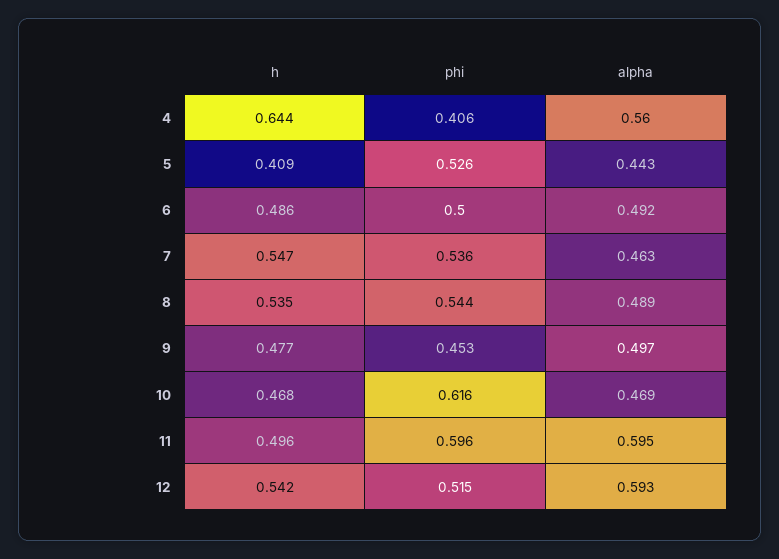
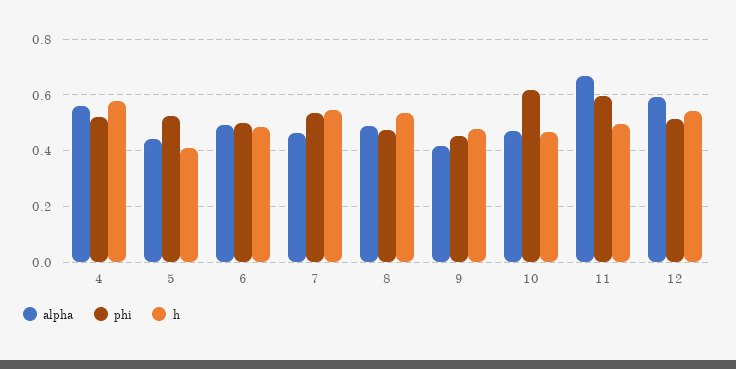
h, 4: 0.644 -> 0.575
phi, 4: 0.406 -> 0.525
phi, 8: 0.544 -> 0.475
alpha, 9: 0.497 -> 0.425
alpha, 11: 0.595 -> 0.675

